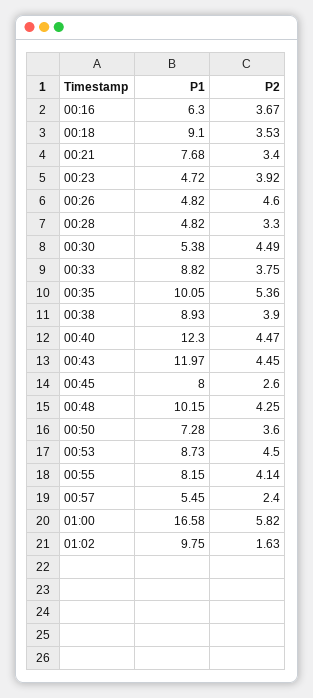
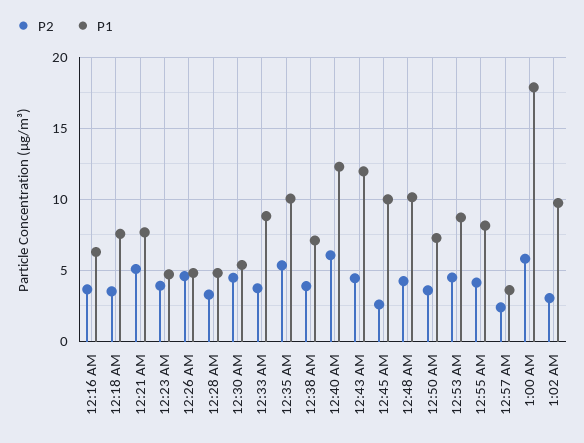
P1, 00:18: 9.1 -> 7.5
P2, 00:21: 3.4 -> 5
P1, 00:38: 8.93 -> 7
P2, 00:40: 4.47 -> 6
P1, 00:45: 8 -> 10
P1, 00:57: 5.45 -> 3.5
P1, 01:00: 16.58 -> 18
P2, 01:02: 1.63 -> 3

